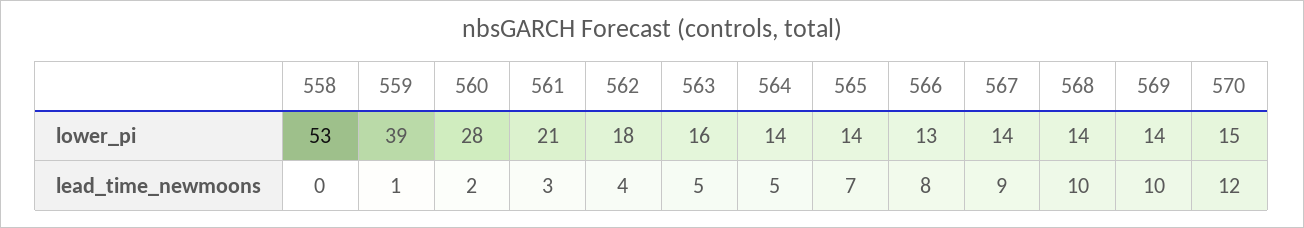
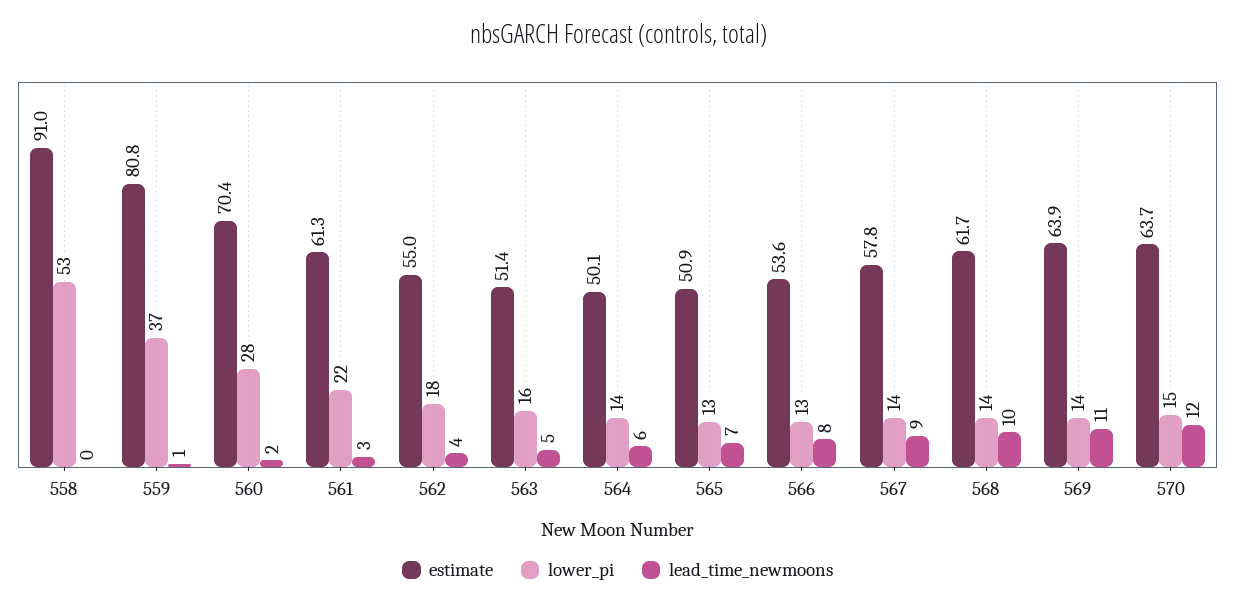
lower_pi, 559: 39 -> 37
lower_pi, 561: 21 -> 22
lower_pi, 565: 14 -> 13
lead_time_newmoons, 564: 5 -> 6
lead_time_newmoons, 569: 10 -> 11
estimate, 558: none -> 91
estimate, 559: none -> 80.8
estimate, 560: none -> 70.4
estimate, 561: none -> 61.3
estimate, 562: none -> 55
estimate, 563: none -> 51.4
estimate, 564: none -> 50.1
estimate, 565: none -> 50.9
estimate, 566: none -> 53.6
estimate, 567: none -> 57.8
estimate, 568: none -> 61.7
estimate, 569: none -> 63.9
estimate, 570: none -> 63.7

